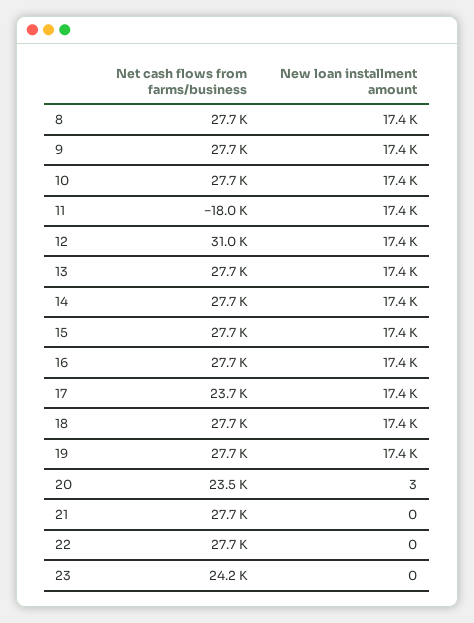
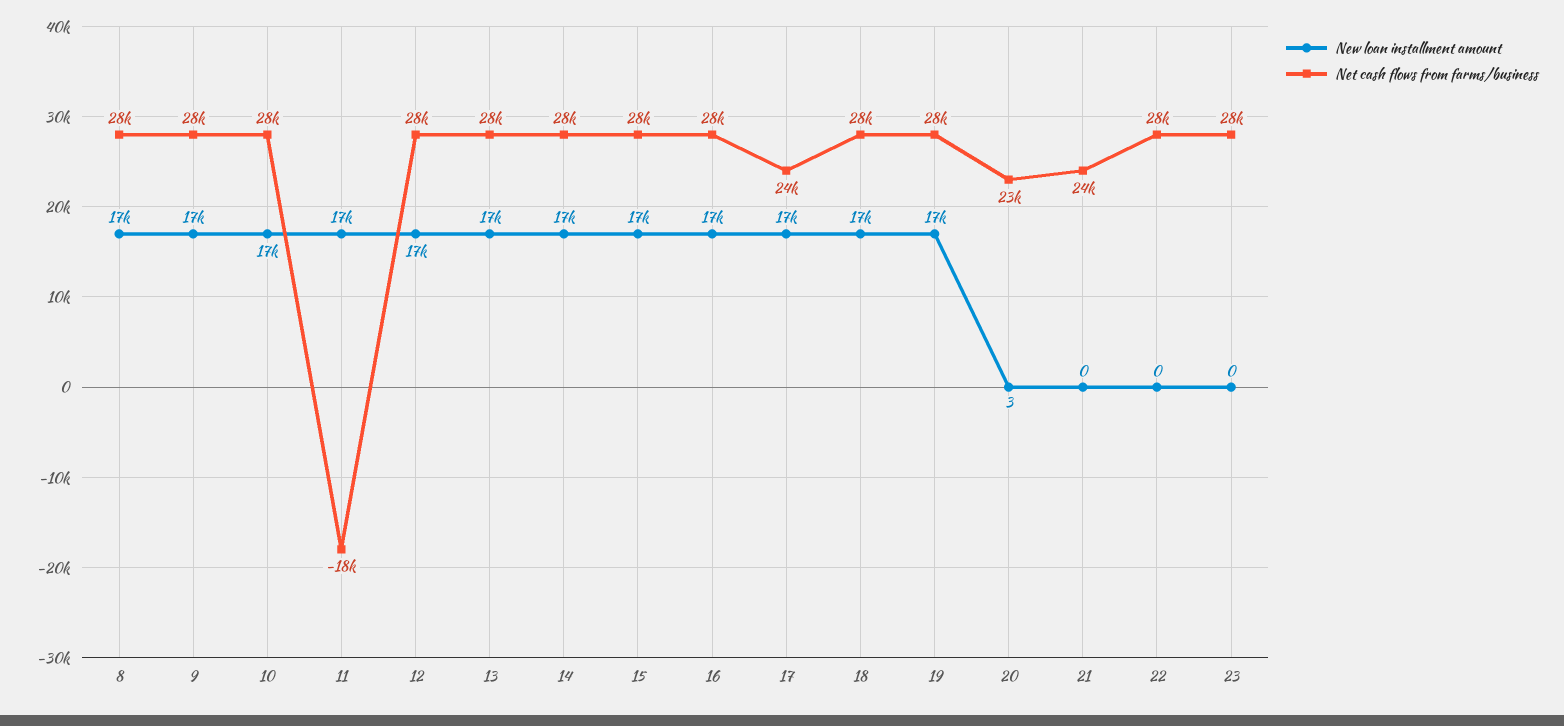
Net cash flows from farms/business, 12: 31000 -> 28000
Net cash flows from farms/business, 21: 27700 -> 24000
Net cash flows from farms/business, 23: 24200 -> 28000

